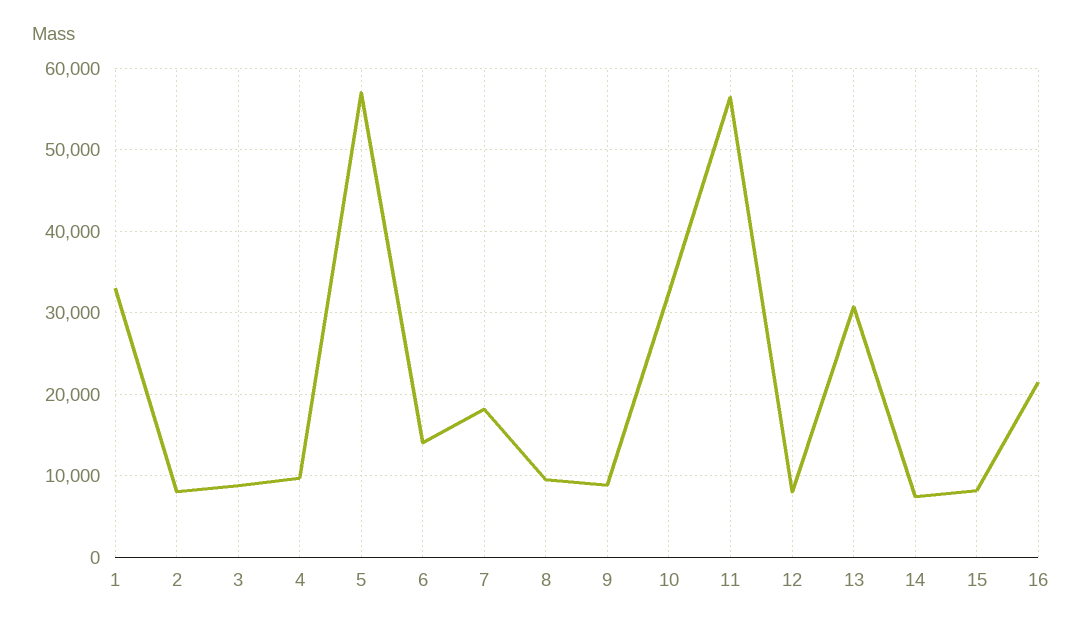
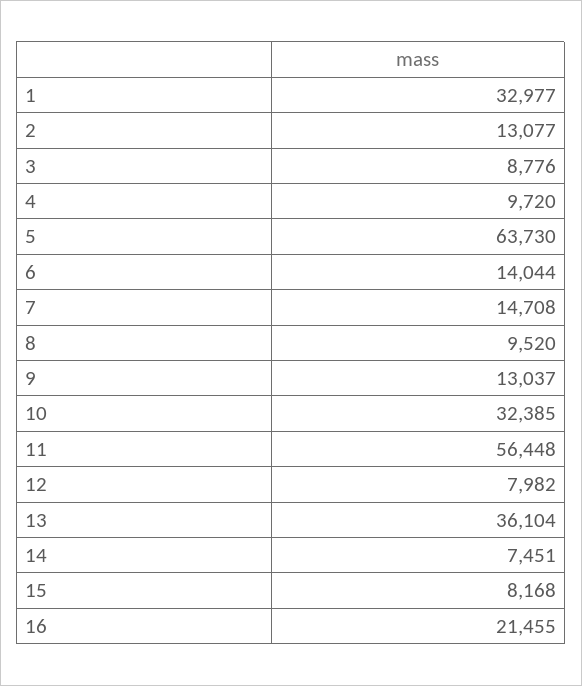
2: 8000 -> 13077
5: 57000 -> 63730
7: 18000 -> 14708
9: 9000 -> 13037
13: 31000 -> 36104

